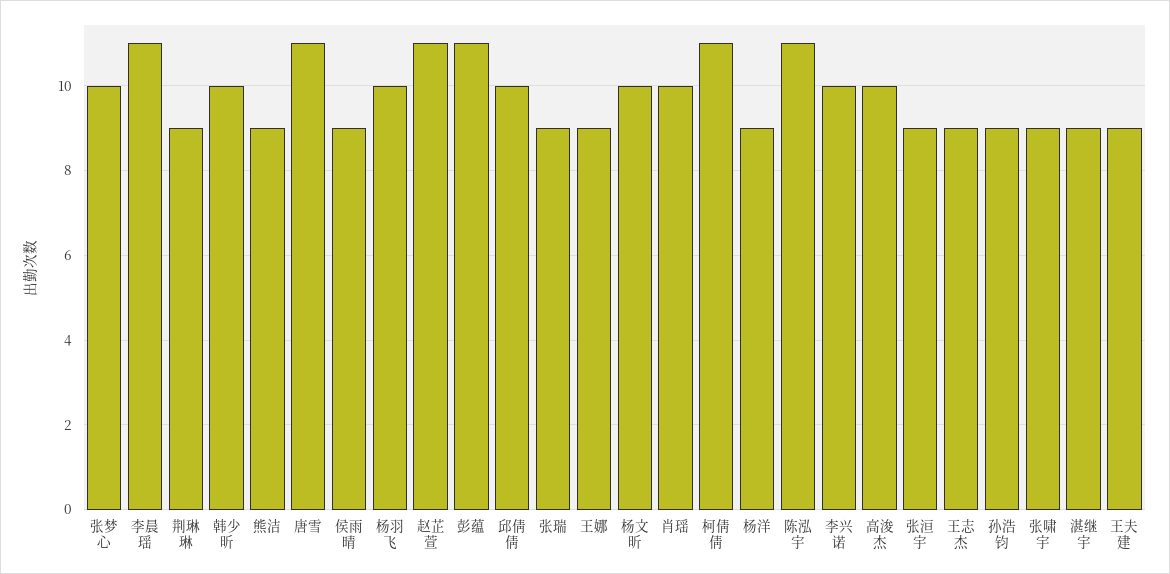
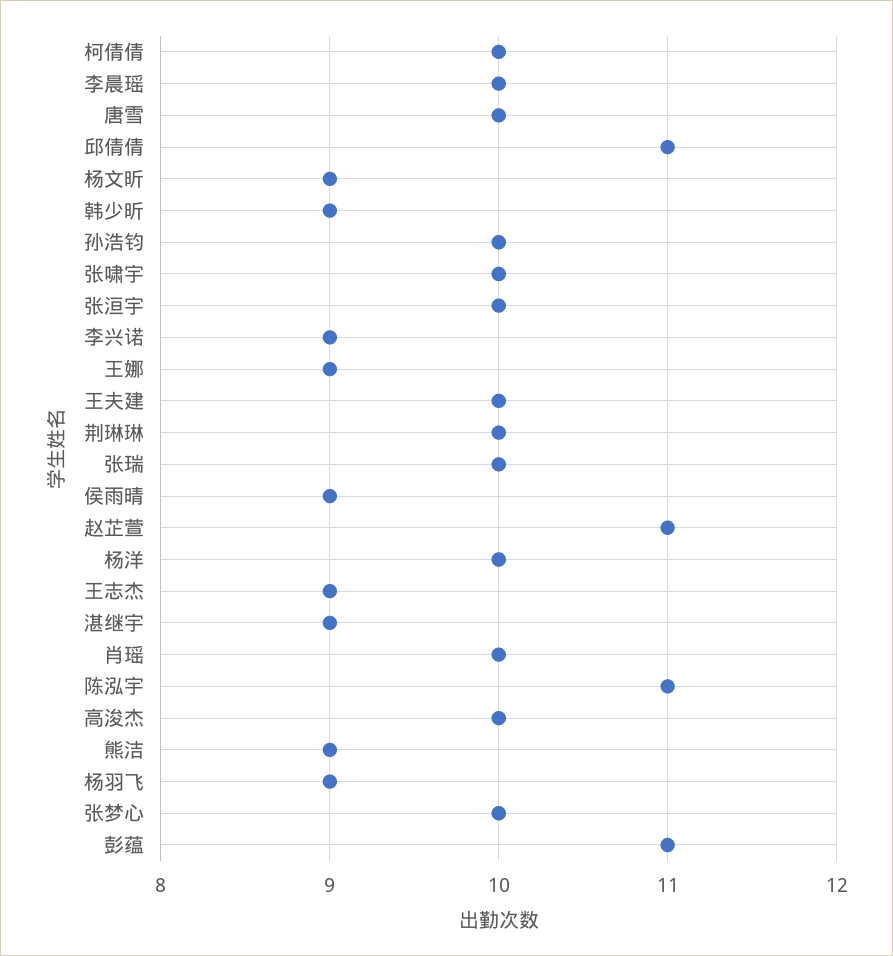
李晨瑶: 11 -> 10
荆琳琳: 9 -> 10
韩少昕: 10 -> 9
唐雪: 11 -> 10
杨羽飞: 10 -> 9
邱倩倩: 10 -> 11
张瑞: 9 -> 10
杨文昕: 10 -> 9
柯倩倩: 11 -> 10
杨洋: 9 -> 10
李兴诺: 10 -> 9
张洹宇: 9 -> 10
孙浩钧: 9 -> 10
张啸宇: 9 -> 10
王夫建: 9 -> 10

